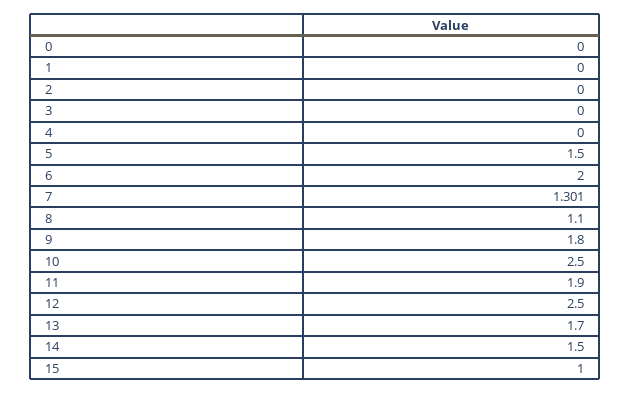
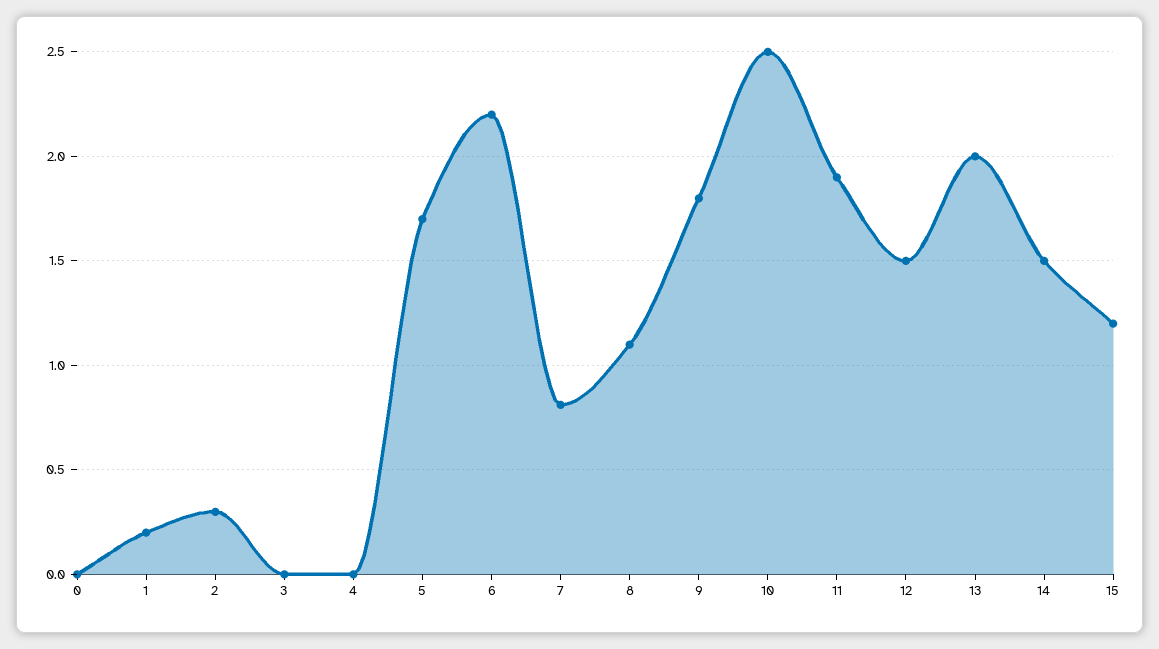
1: 0 -> 0.2
2: 0 -> 0.3
5: 1.5 -> 1.7
6: 2 -> 2.2
7: 1.301 -> 0.8
12: 2.5 -> 1.5
13: 1.7 -> 2
15: 1 -> 1.2

